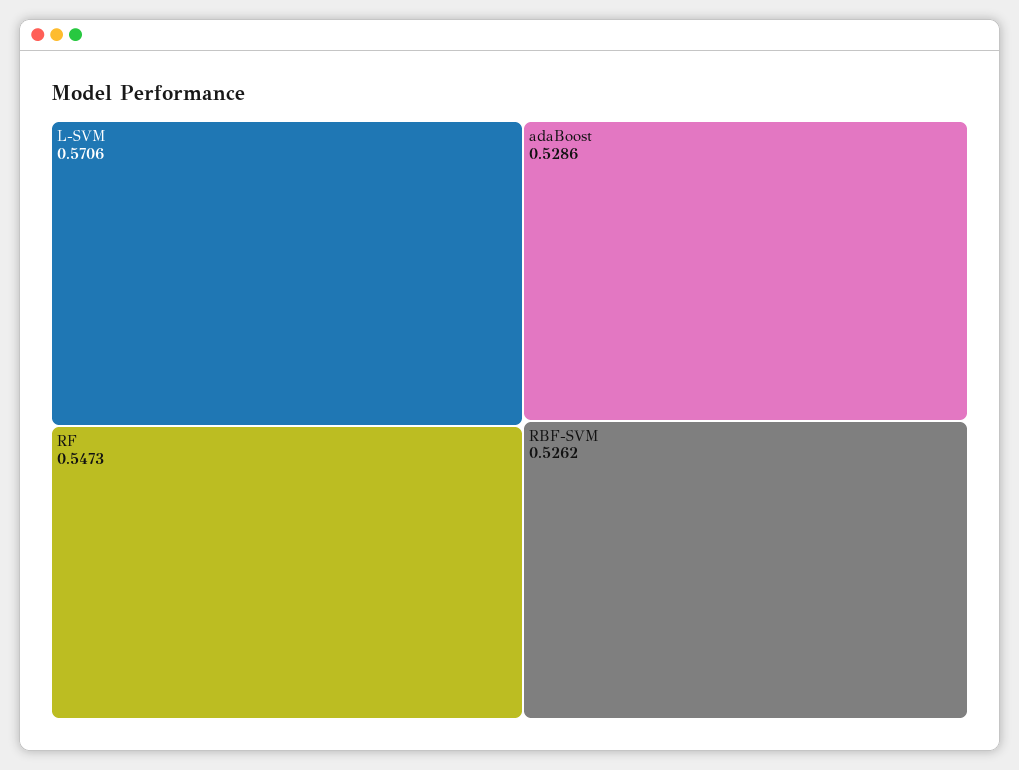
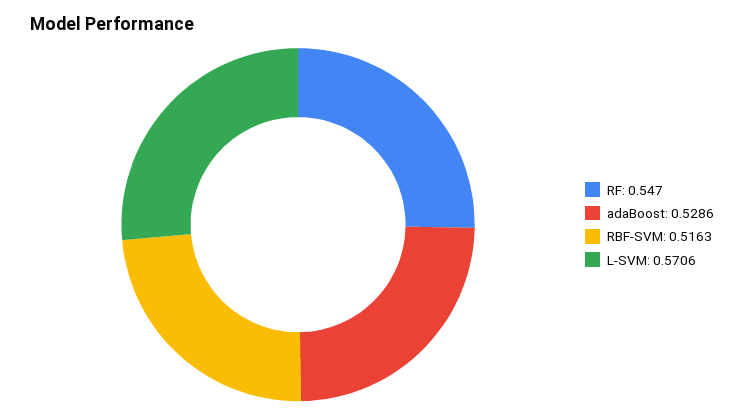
RF: 0.5473 -> 0.547
RBF-SVM: 0.5262 -> 0.5163

